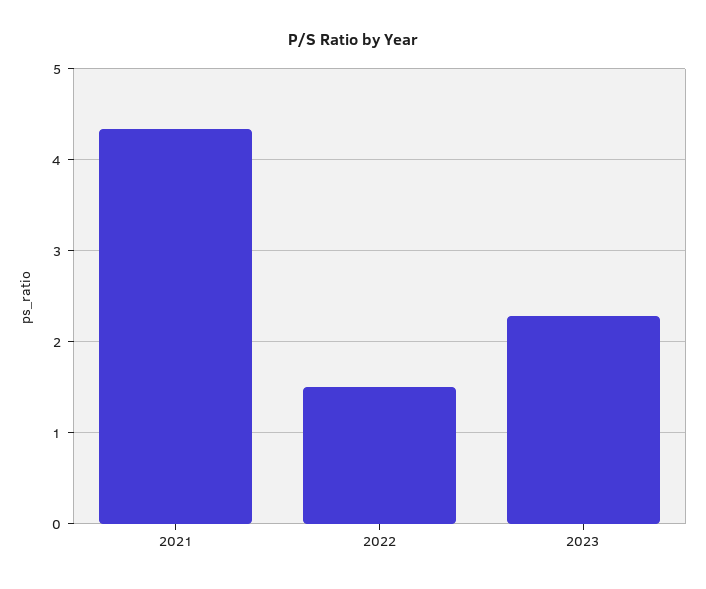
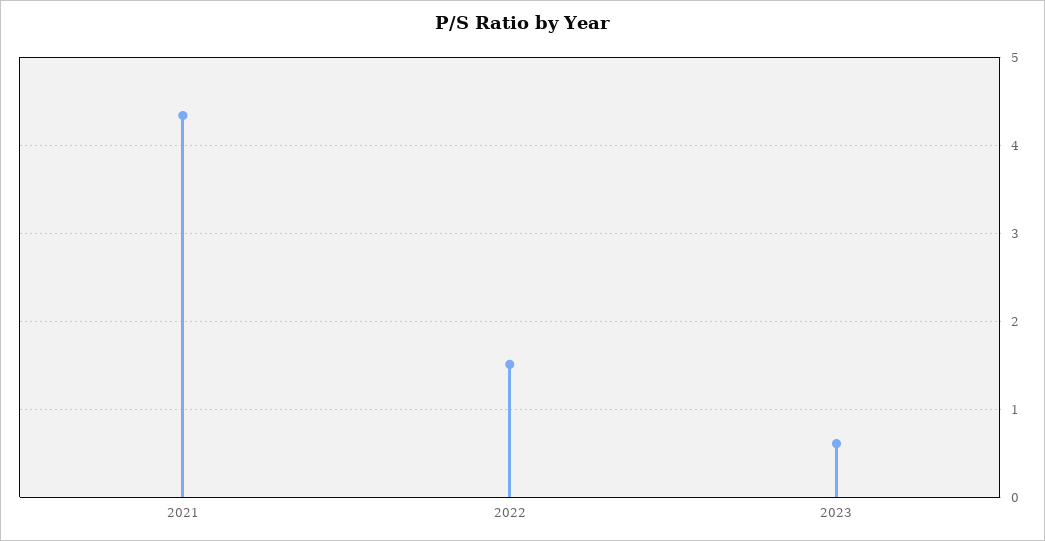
2023: 2.3 -> 0.6

